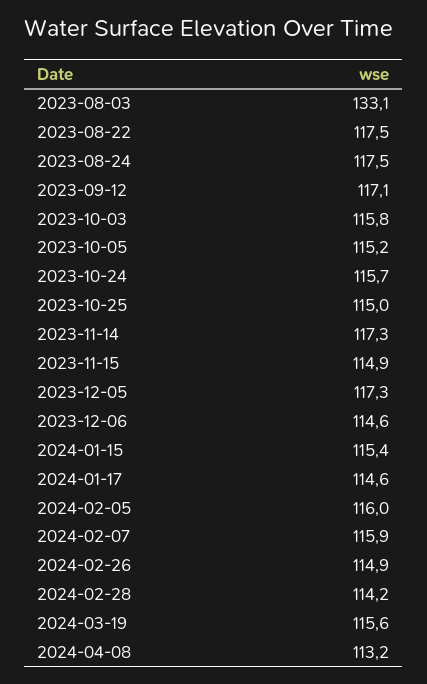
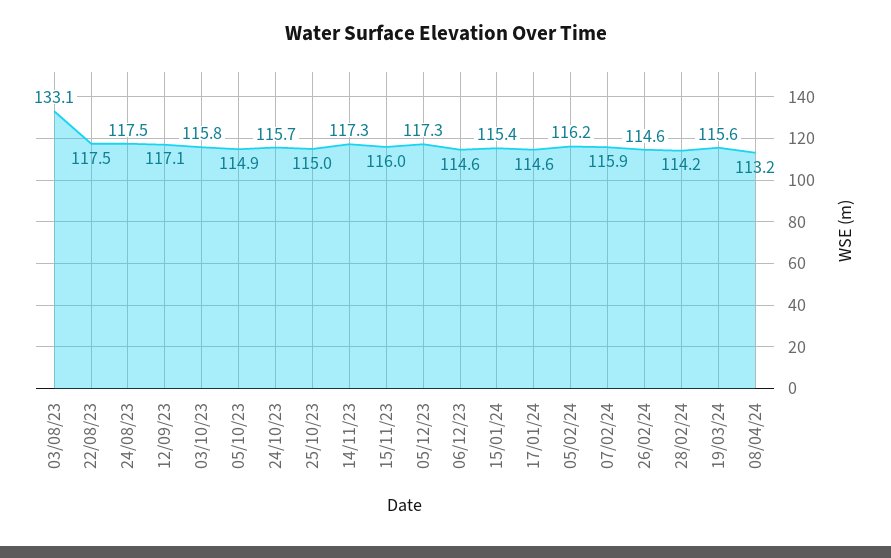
2023-10-05: 115.2 -> 114.9
2023-11-15: 114.9 -> 116
2024-02-05: 116 -> 116.2
2024-02-26: 114.9 -> 114.6

